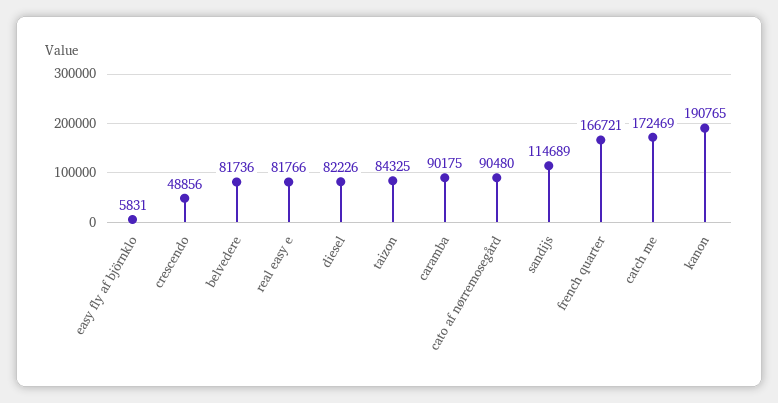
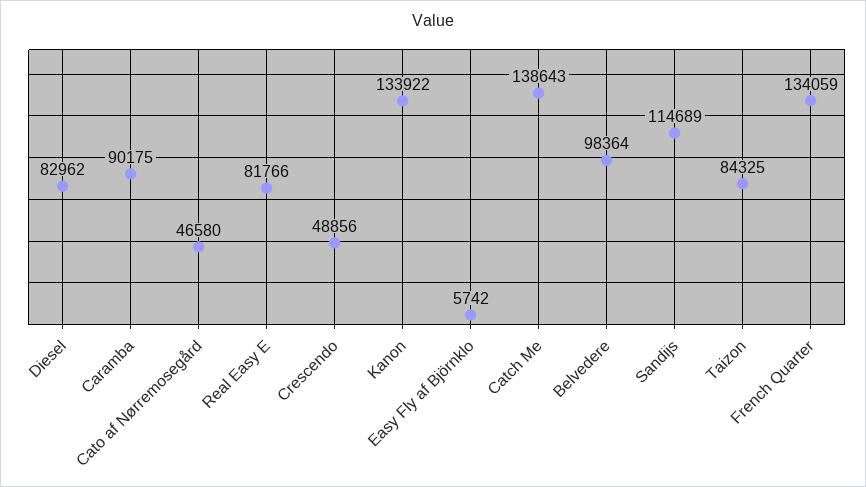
easy fly af björnklo: 5831 -> 5742
belvedere: 81736 -> 98364
diesel: 82226 -> 82962
cato af nørremosegård: 90480 -> 46580
french quarter: 166721 -> 134059
catch me: 172469 -> 138643
kanon: 190765 -> 133922

